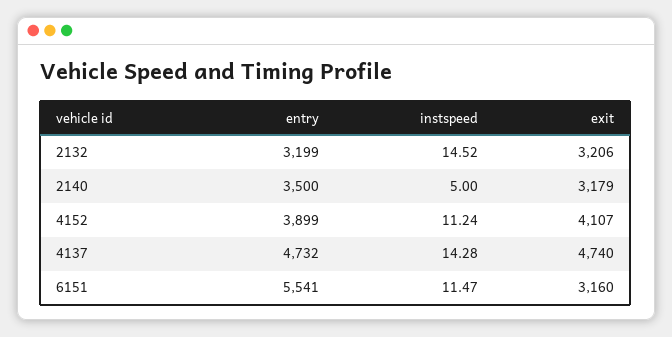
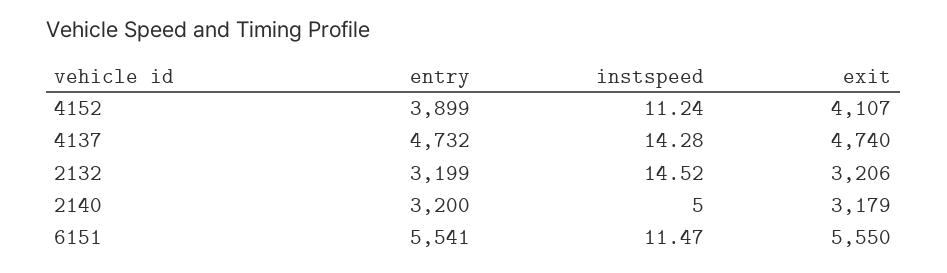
entry, 2140: 3500 -> 3200
exit, 6151: 3160 -> 5550

